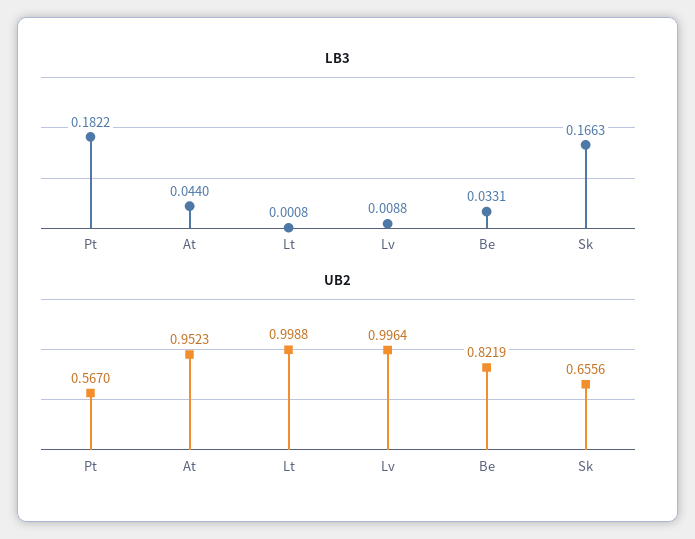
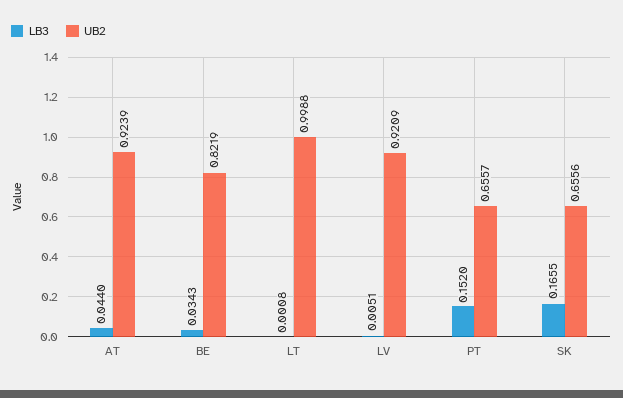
LB3, Pt: 0.1822 -> 0.152
LB3, Lv: 0.0088 -> 0.0051
LB3, Be: 0.0331 -> 0.0343
LB3, Sk: 0.1663 -> 0.1655
UB2, Pt: 0.567 -> 0.6557
UB2, At: 0.9523 -> 0.9239
UB2, Lv: 0.9964 -> 0.9209

